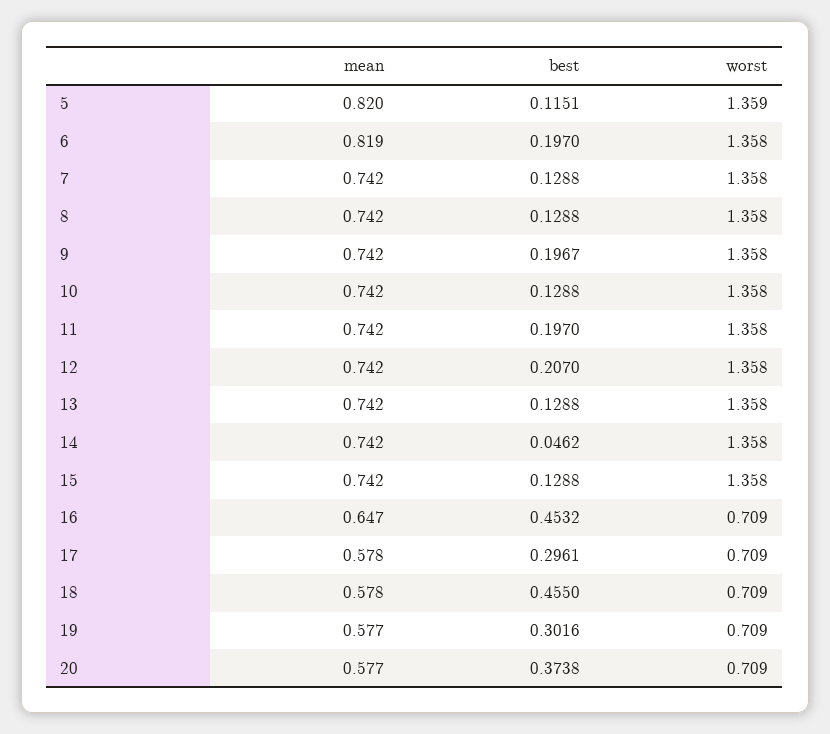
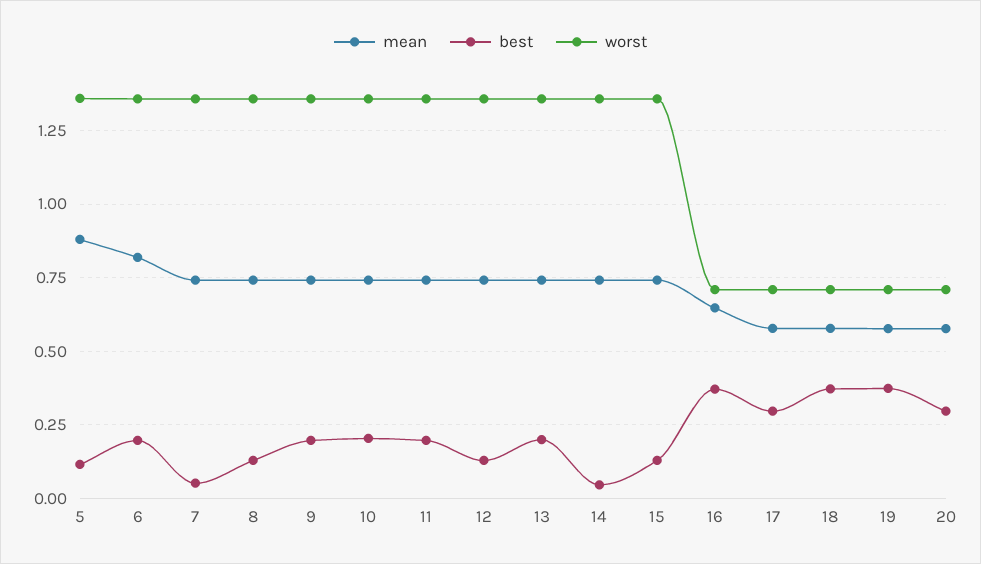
mean, 5: 0.82 -> 0.875
best, 7: 0.1288 -> 0.05
best, 10: 0.1288 -> 0.2
best, 12: 0.207 -> 0.125
best, 13: 0.1288 -> 0.2
best, 16: 0.4532 -> 0.375
best, 18: 0.455 -> 0.375
best, 19: 0.3016 -> 0.375
best, 20: 0.3738 -> 0.3

